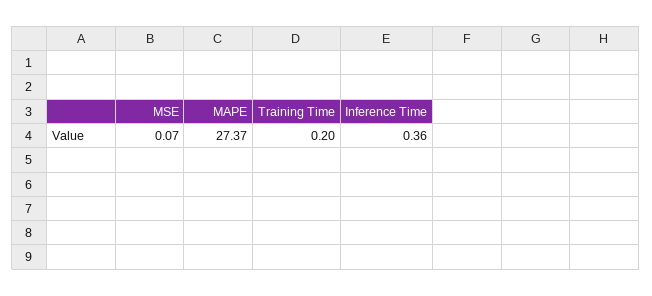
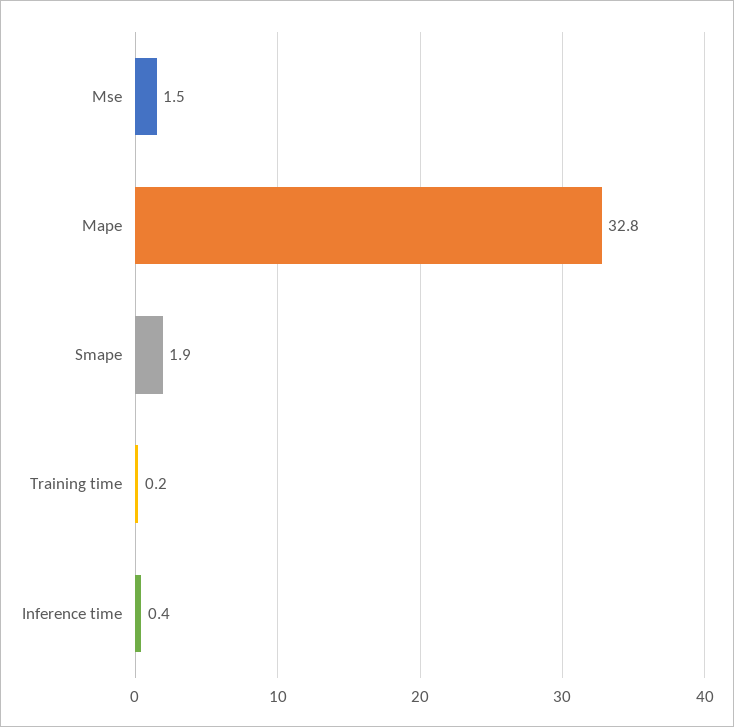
MSE: 0.07 -> 1.5
MAPE: 27.37 -> 32.8
Smape: none -> 1.9

